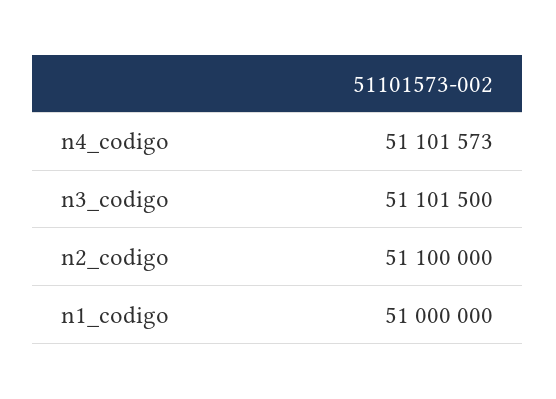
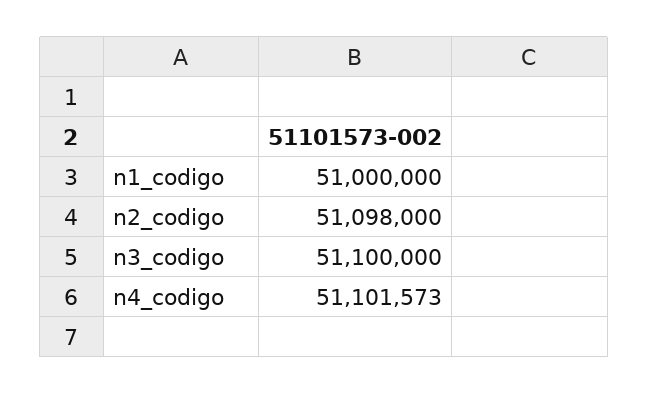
n3_codigo: 51101500 -> 51100000
n2_codigo: 51100000 -> 51098000

